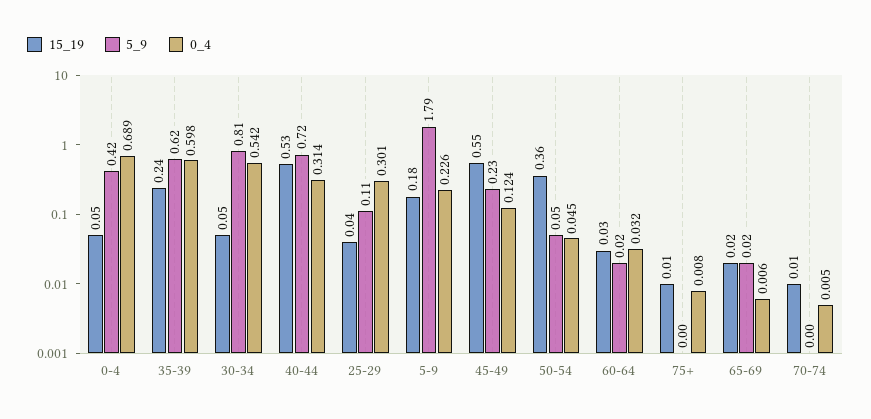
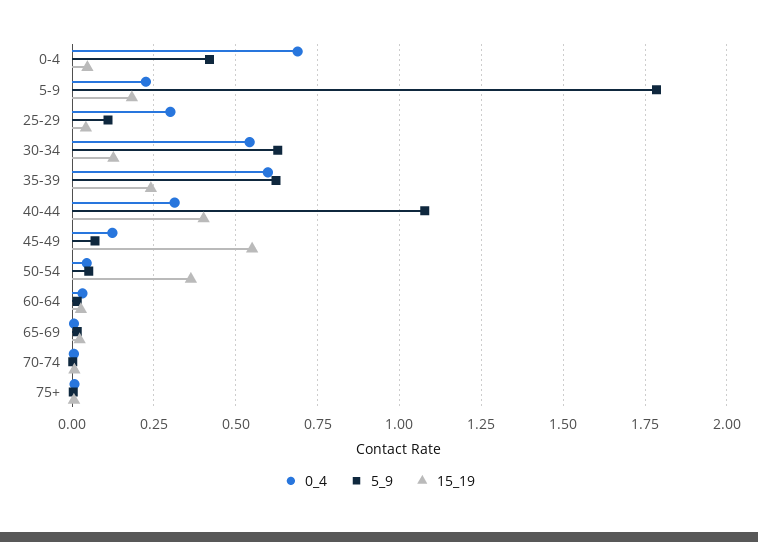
15_19, 30-34: 0.05 -> 0.125
5_9, 30-34: 0.81 -> 0.625
15_19, 40-44: 0.53 -> 0.4
5_9, 40-44: 0.72 -> 1.075
5_9, 45-49: 0.23 -> 0.075

